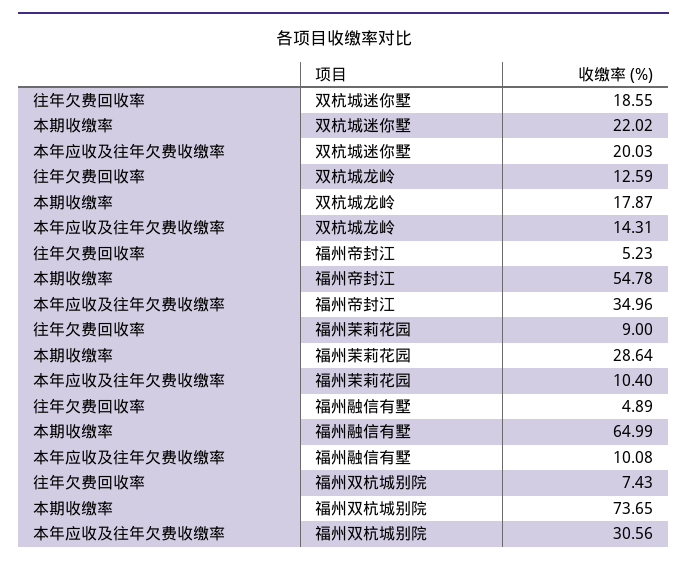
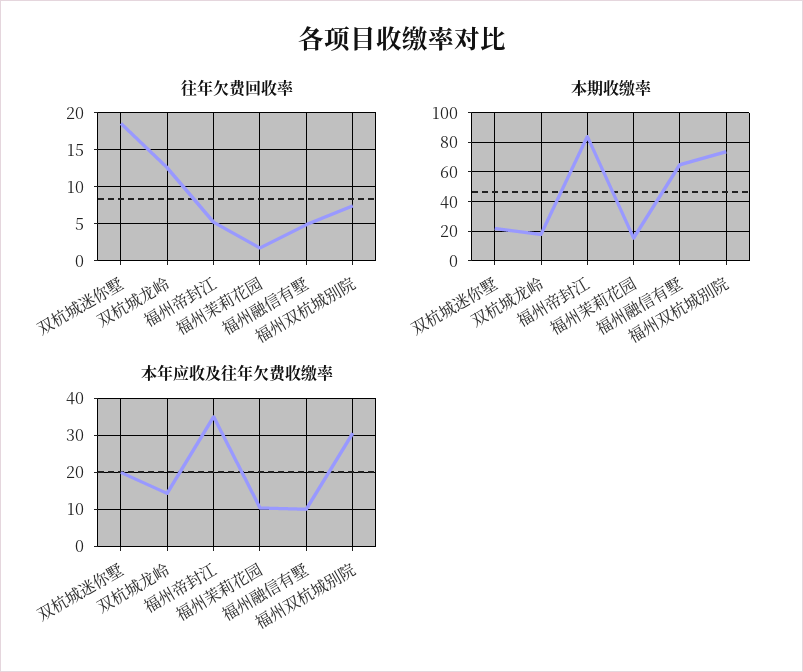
本期收缴率, 福州帝封江: 54.78 -> 85
往年欠费回收率, 福州茉莉花园: 9 -> 2
本期收缴率, 福州茉莉花园: 28.64 -> 15

